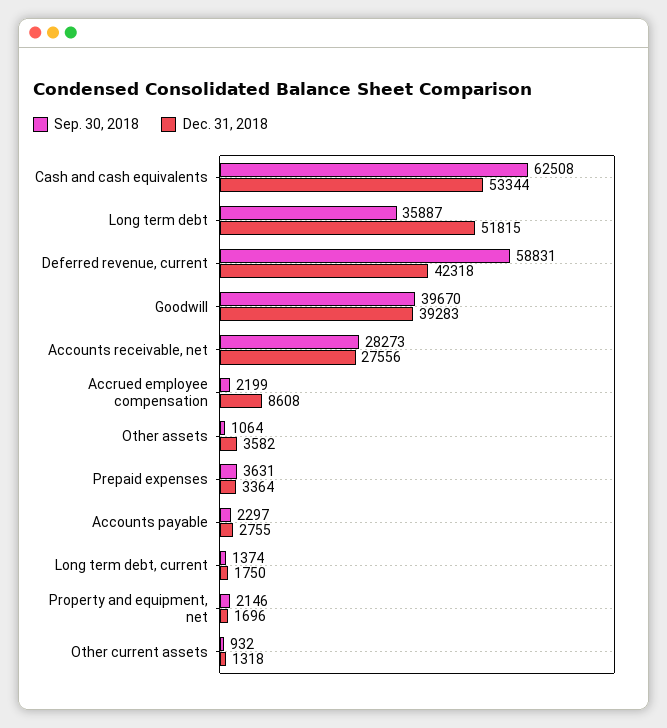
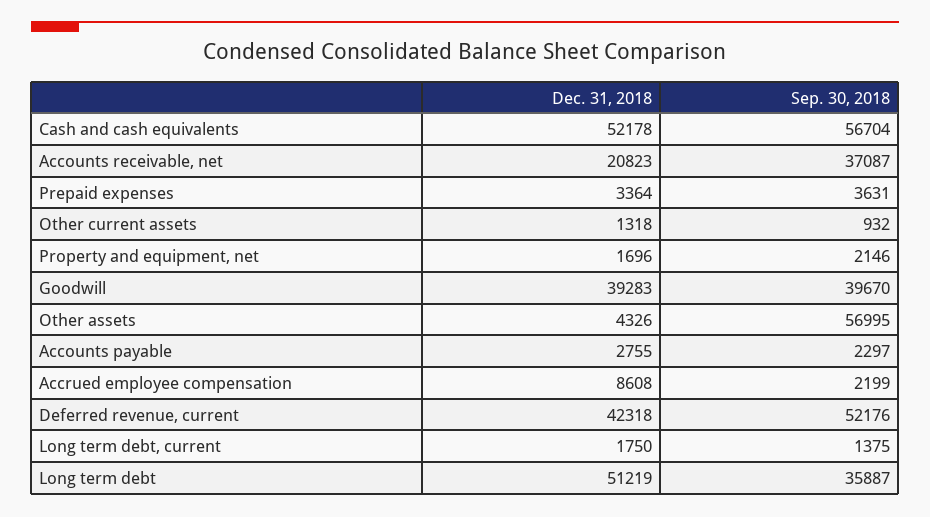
Sep. 30, 2018, Cash and cash equivalents: 62508 -> 56704
Dec. 31, 2018, Cash and cash equivalents: 53344 -> 52178
Dec. 31, 2018, Long term debt: 51815 -> 51219
Sep. 30, 2018, Deferred revenue, current: 58831 -> 52176
Sep. 30, 2018, Accounts receivable, net: 28273 -> 37087
Dec. 31, 2018, Accounts receivable, net: 27556 -> 20823
Sep. 30, 2018, Other assets: 1064 -> 56995
Dec. 31, 2018, Other assets: 3582 -> 4326
Sep. 30, 2018, Long term debt, current: 1374 -> 1375

